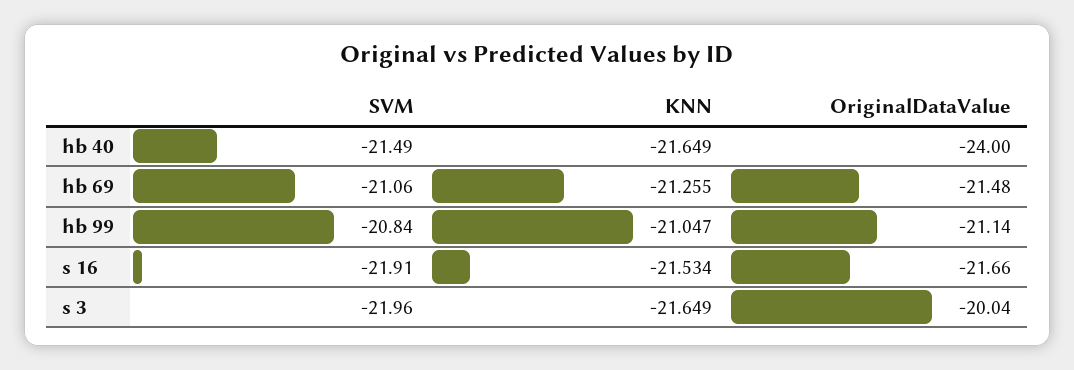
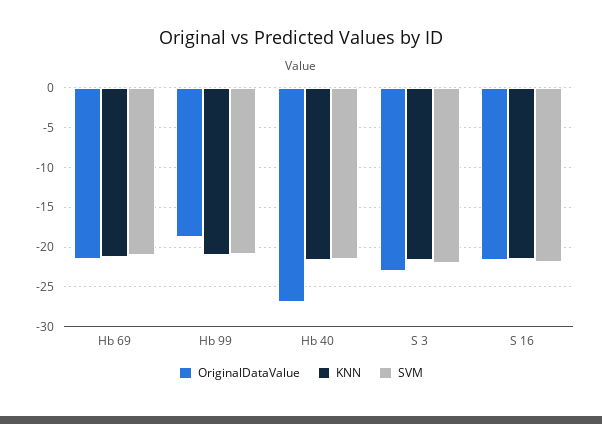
OriginalDataValue, hb 40: -24 -> -27
OriginalDataValue, hb 99: -21.14 -> -19
OriginalDataValue, s 3: -20.04 -> -23

